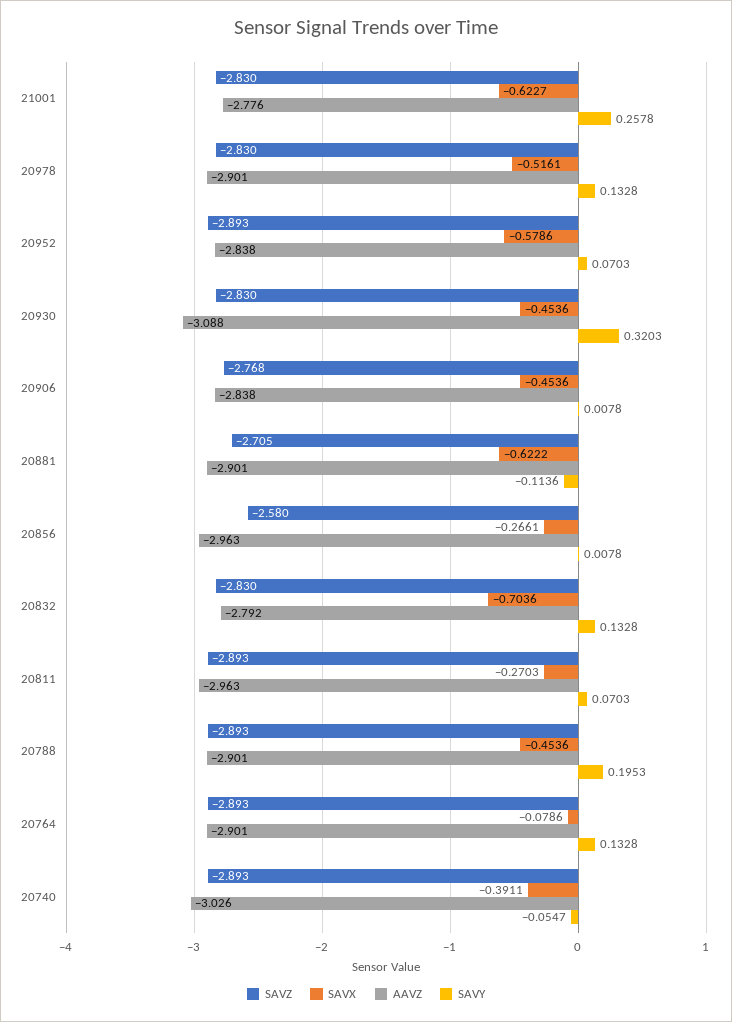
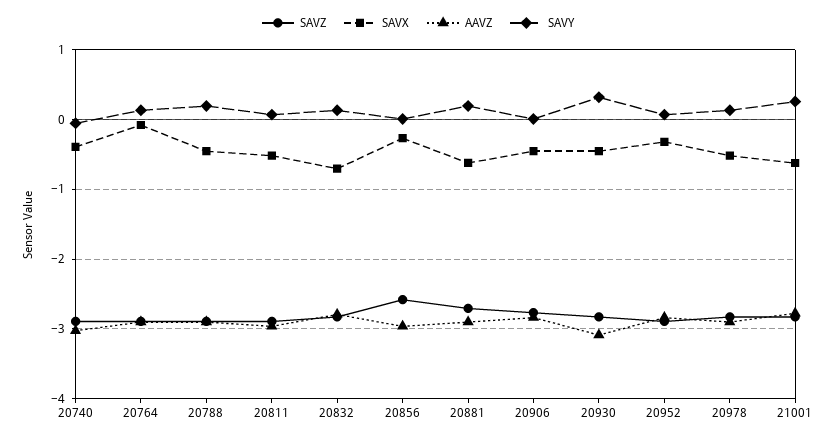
SAVX, 20952: -0.5786 -> -0.3
SAVY, 20881: -0.1136 -> 0.2
SAVX, 20811: -0.2703 -> -0.5

